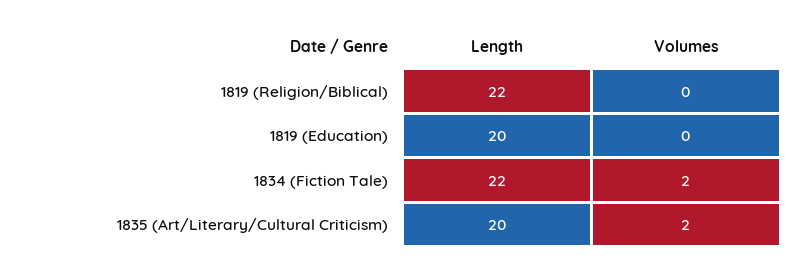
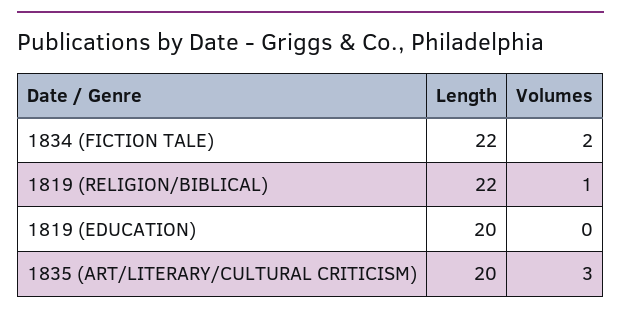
Volumes, 1819 (Religion/Biblical): 0 -> 1
Volumes, 1835 (Art/Literary/Cultural Criticism): 2 -> 3

